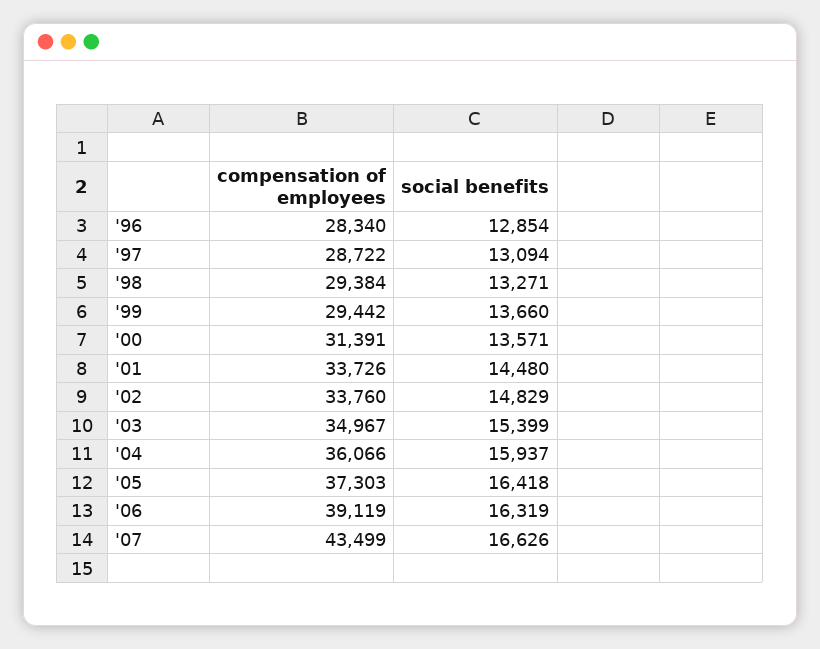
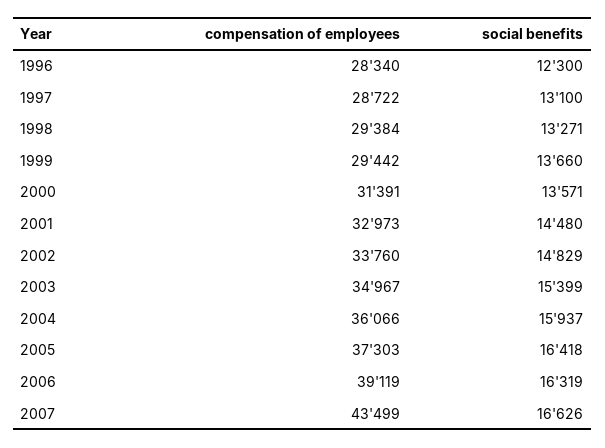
social benefits, '96: 12854 -> 12300
social benefits, '97: 13094 -> 13100
compensation of employees, '01: 33726 -> 32973

